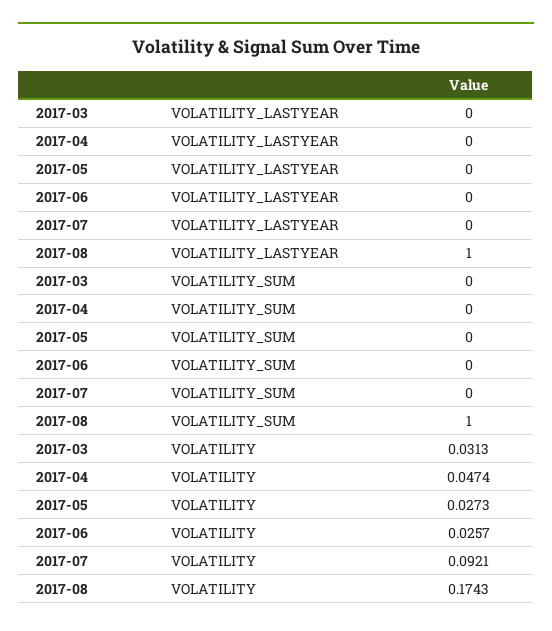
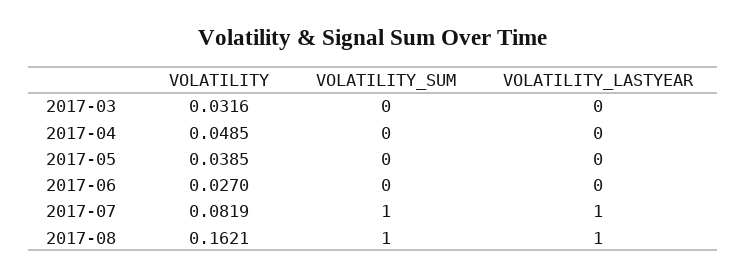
2017-07, VOLATILITY_LASTYEAR: 0 -> 1
2017-07, VOLATILITY_SUM: 0 -> 1
2017-03, VOLATILITY: 0.0313 -> 0.0316
2017-04, VOLATILITY: 0.0474 -> 0.0485
2017-05, VOLATILITY: 0.0273 -> 0.0385
2017-06, VOLATILITY: 0.0257 -> 0.027
2017-07, VOLATILITY: 0.0921 -> 0.0819
2017-08, VOLATILITY: 0.1743 -> 0.1621

